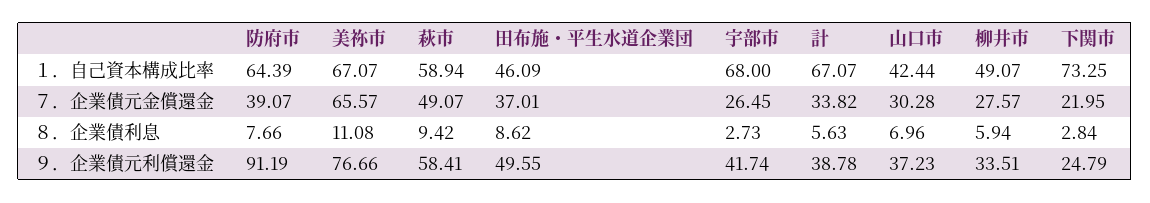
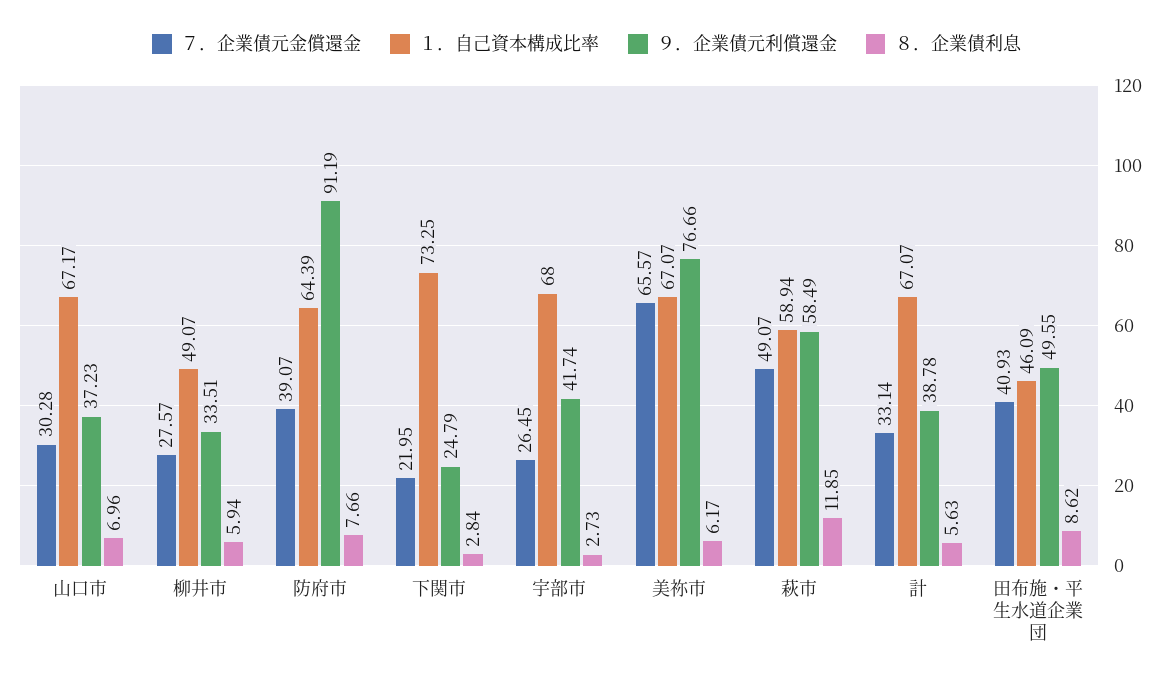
１．自己資本構成比率, 山口市: 42.44 -> 67.17
７．企業債元金償還金, 田布施・平生水道企業団: 37.01 -> 40.93
７．企業債元金償還金, 計: 33.82 -> 33.14
８．企業債利息, 美祢市: 11.08 -> 6.17
８．企業債利息, 萩市: 9.42 -> 11.85
９．企業債元利償還金, 萩市: 58.41 -> 58.49

